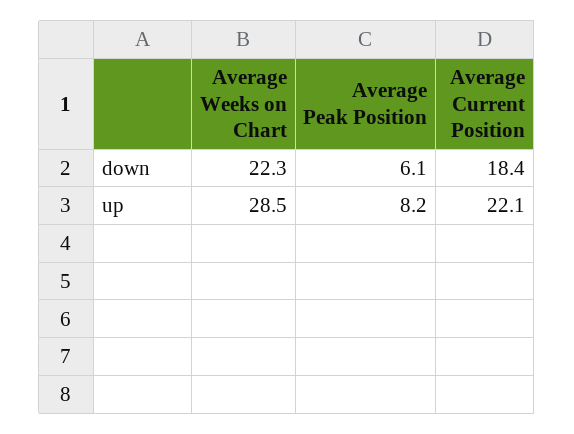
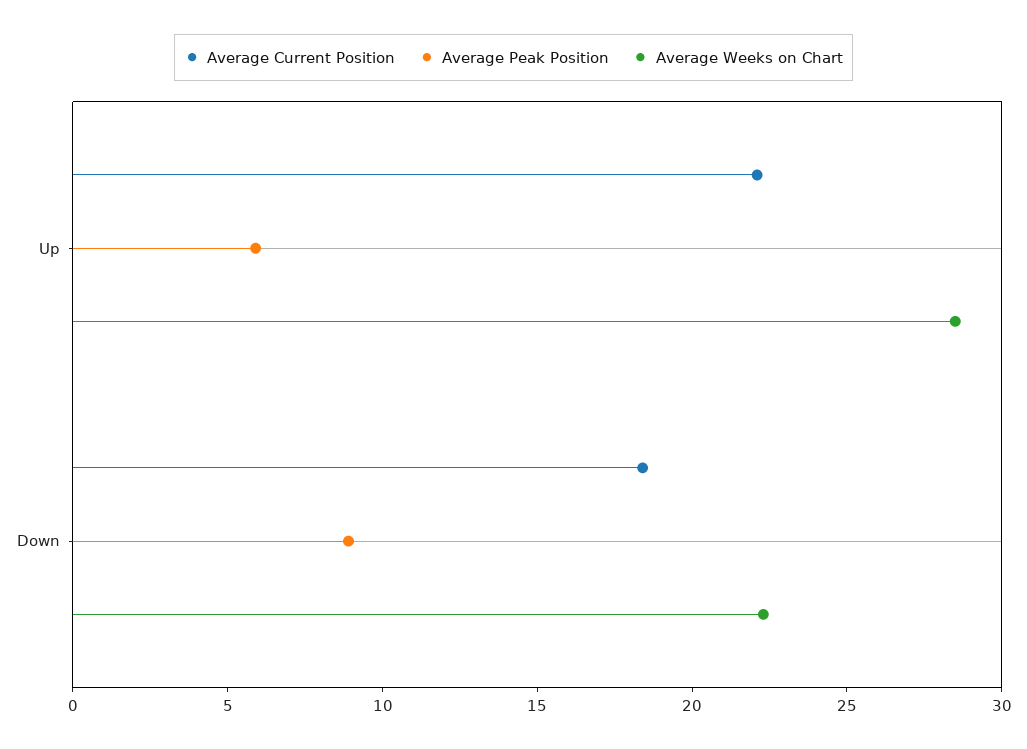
Average Peak Position, down: 6.1 -> 9
Average Peak Position, up: 8.2 -> 6

